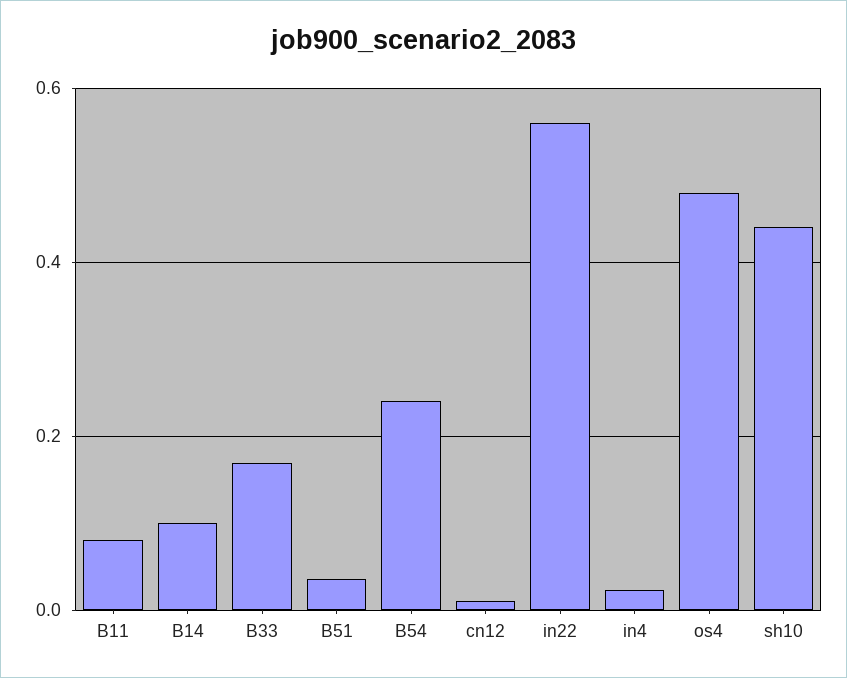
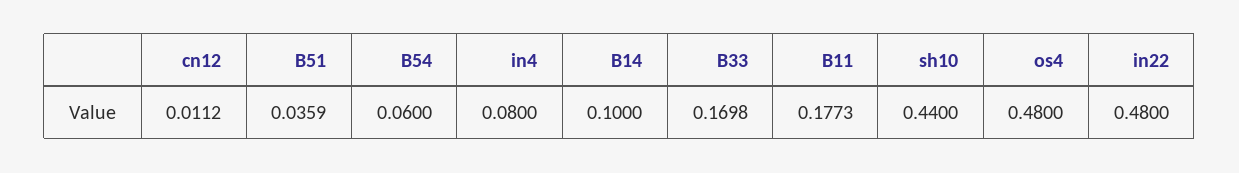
B11: 0.08 -> 0.1773
B54: 0.24 -> 0.06
in22: 0.56 -> 0.48
in4: 0.02 -> 0.08

